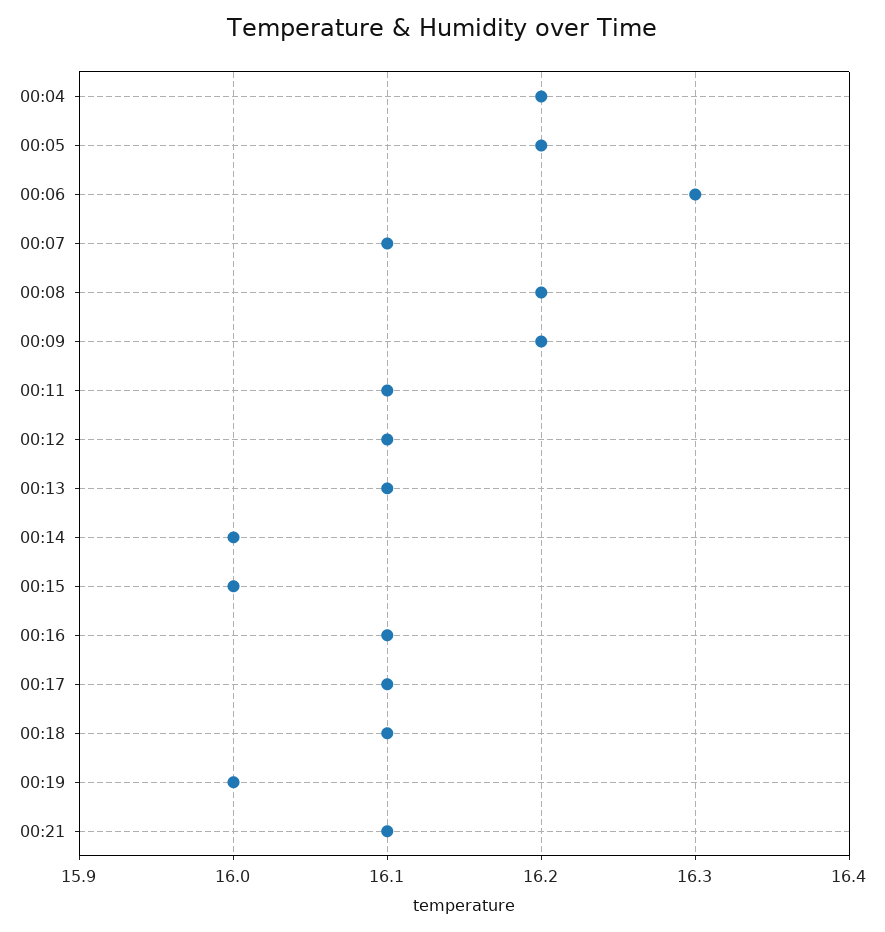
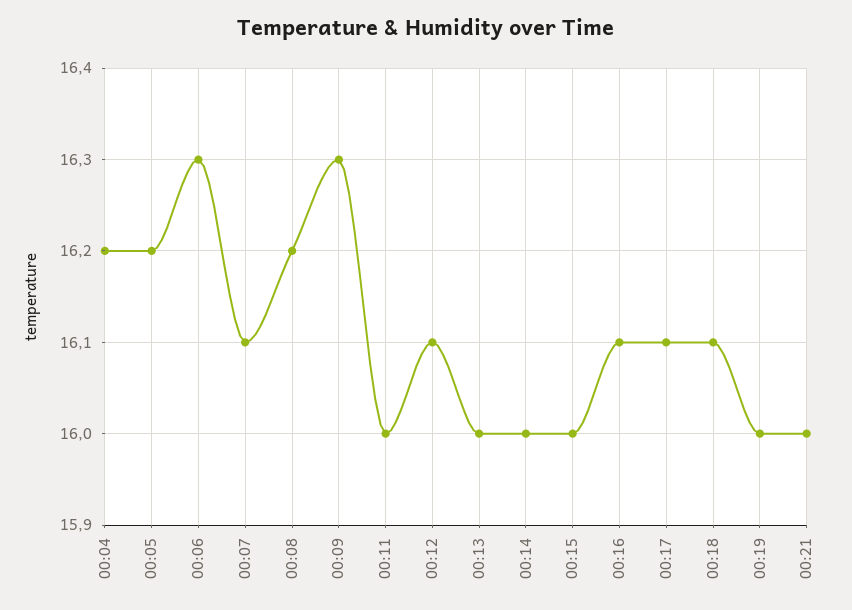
00:09: 16.2 -> 16.3
00:11: 16.1 -> 16
00:13: 16.1 -> 16
00:21: 16.1 -> 16

